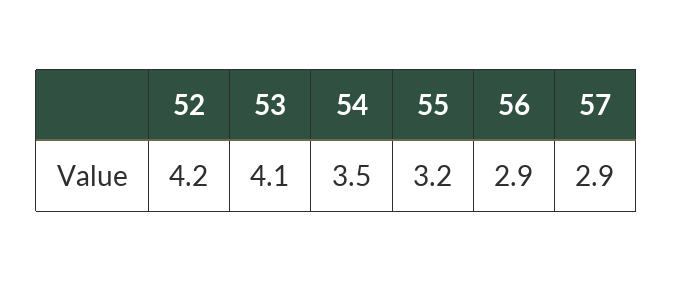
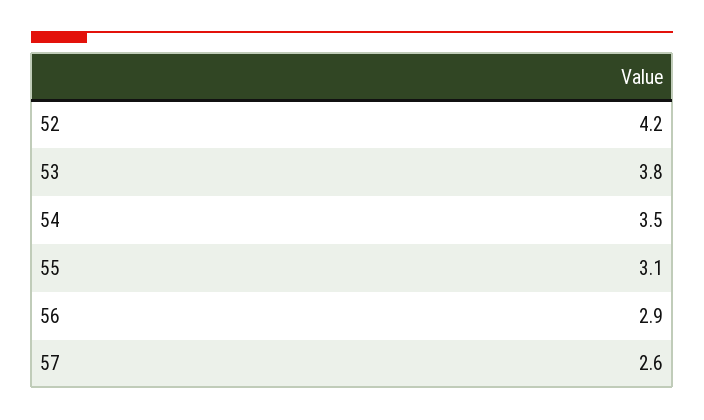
53: 4.1 -> 3.8
55: 3.2 -> 3.1
57: 2.9 -> 2.6

